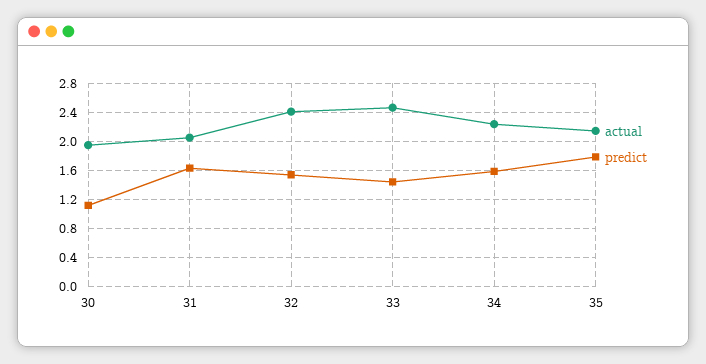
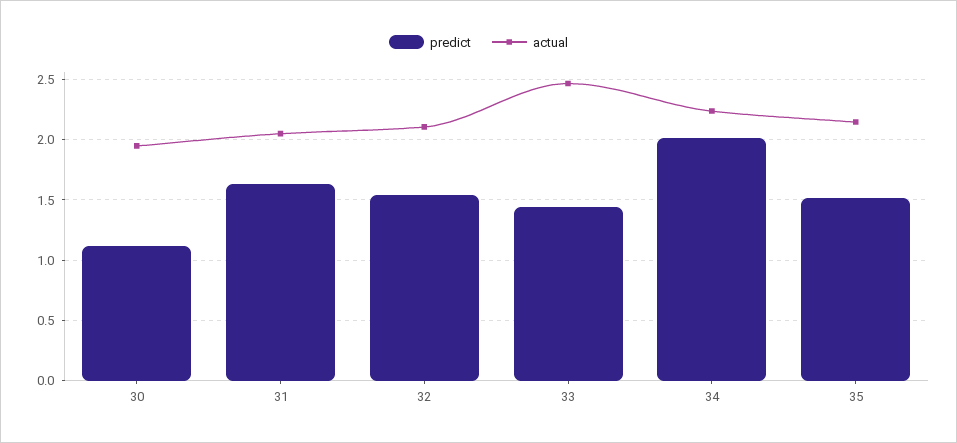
actual, 32: 2.4 -> 2.1
predict, 34: 1.6 -> 2
predict, 35: 1.8 -> 1.5

